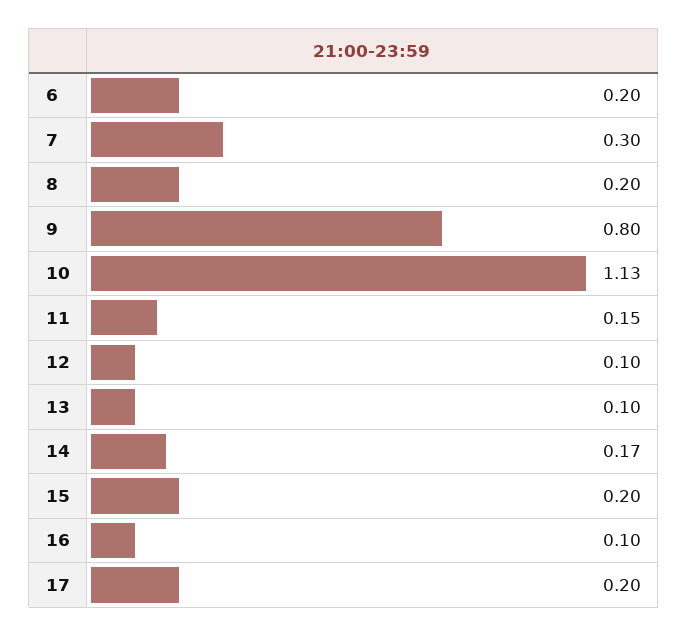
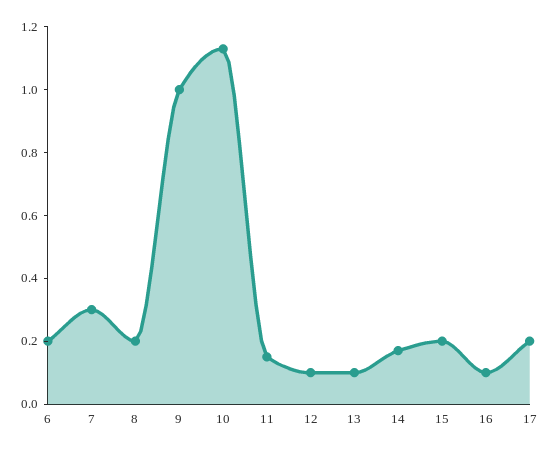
9: 0.8 -> 1

